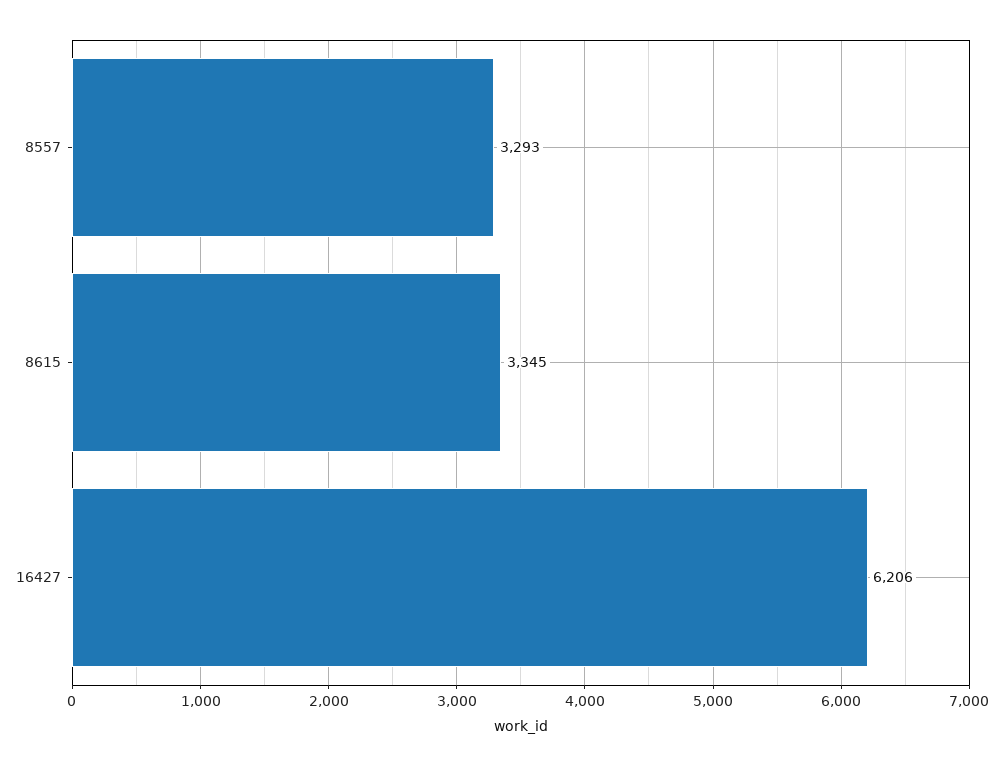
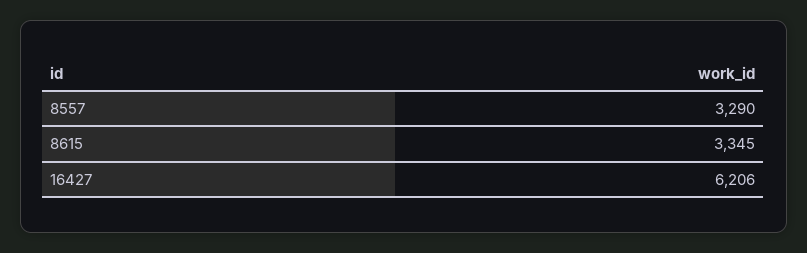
8557: 3293 -> 3290

